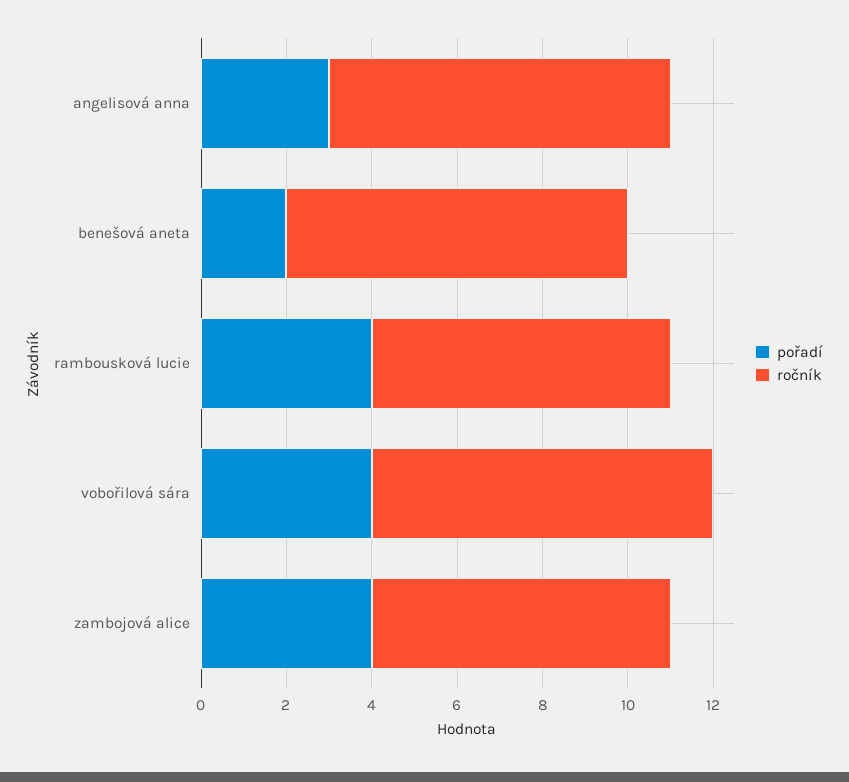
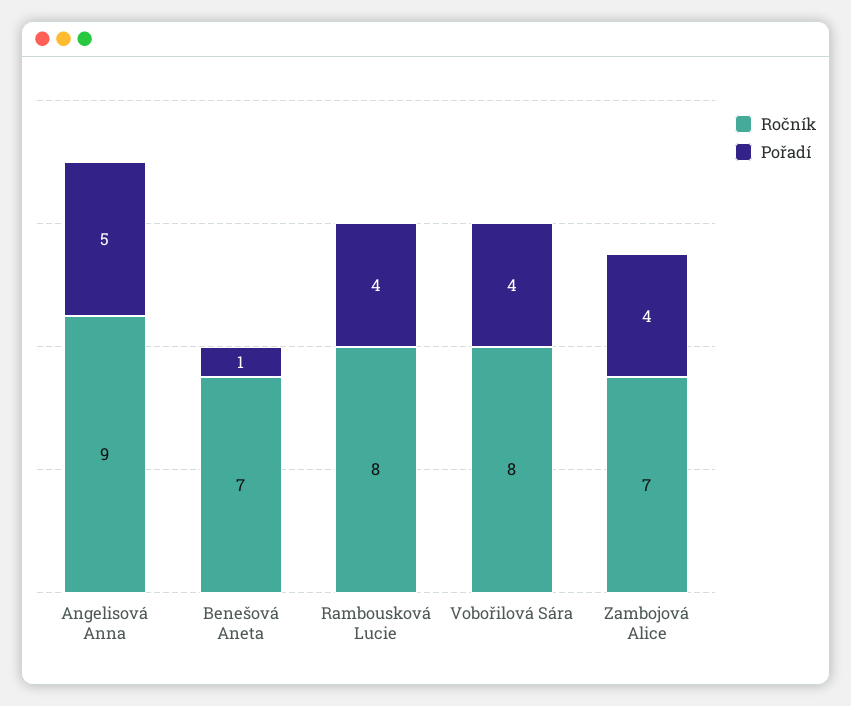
pořadí, angelisová anna: 3 -> 5
ročník, angelisová anna: 8 -> 9
pořadí, benešová aneta: 2 -> 1
ročník, benešová aneta: 8 -> 7
ročník, rambousková lucie: 7 -> 8

